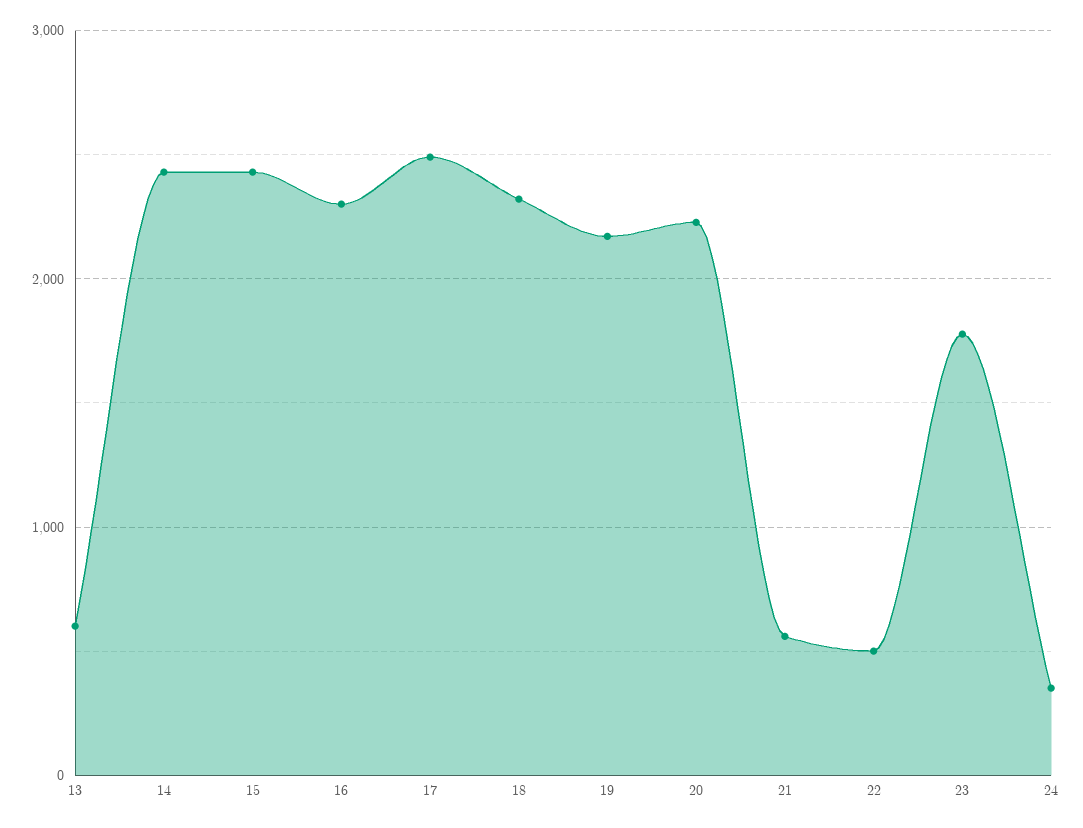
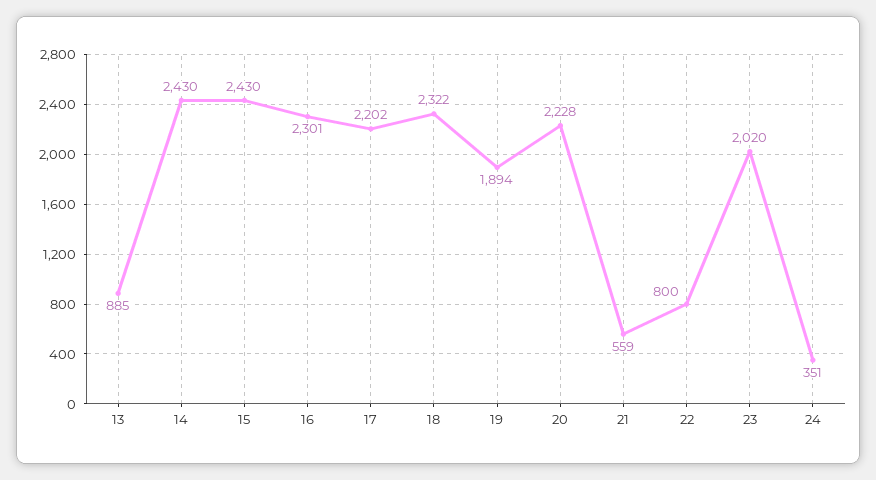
13: 600 -> 885
17: 2500 -> 2202
19: 2200 -> 1894
22: 500 -> 800
23: 1800 -> 2020

